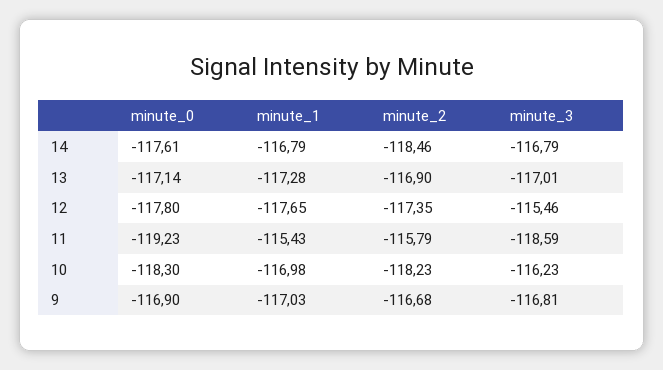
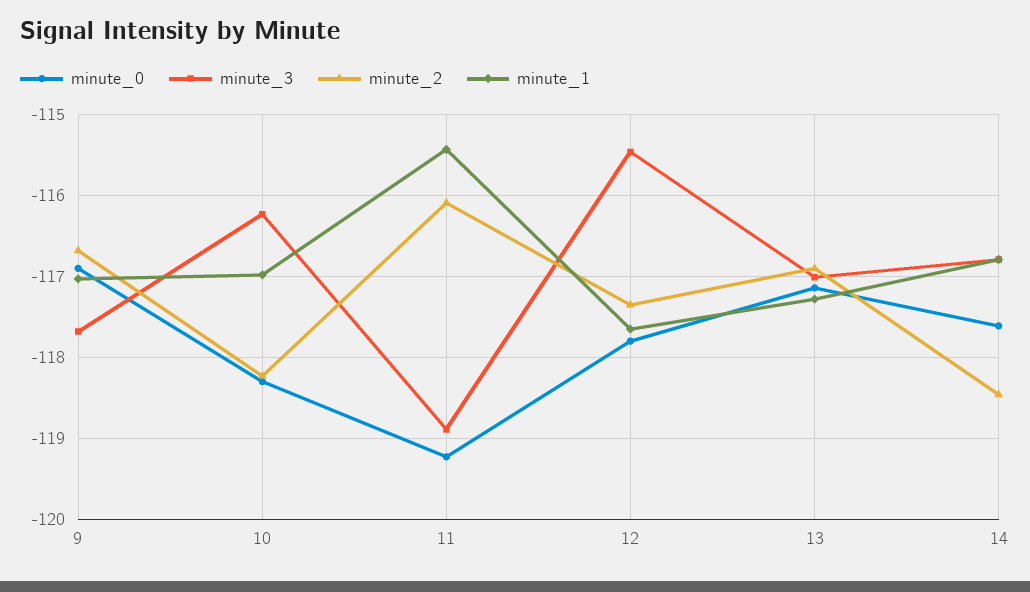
minute_2, 11: -115.79 -> -116.1
minute_3, 11: -118.59 -> -118.9
minute_3, 9: -116.81 -> -117.7

